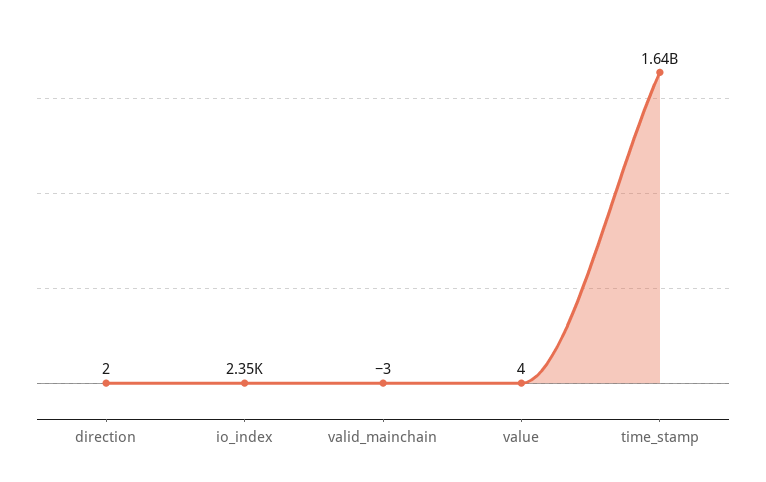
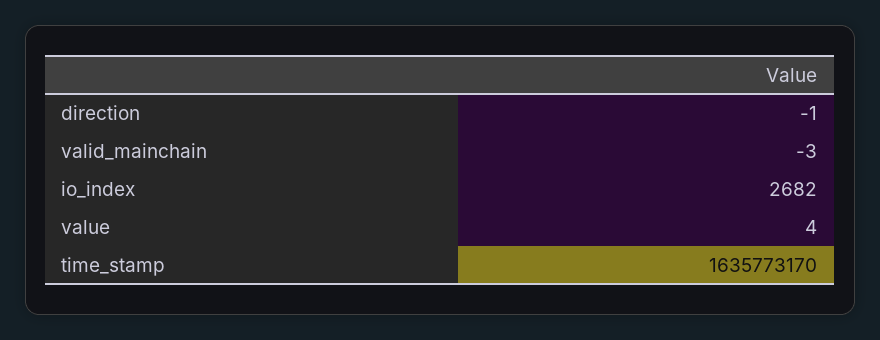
direction: 2 -> -1
io_index: 2350 -> 2682

